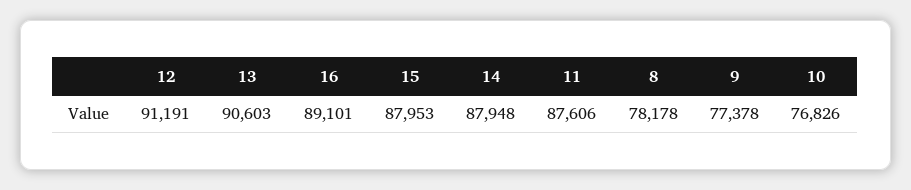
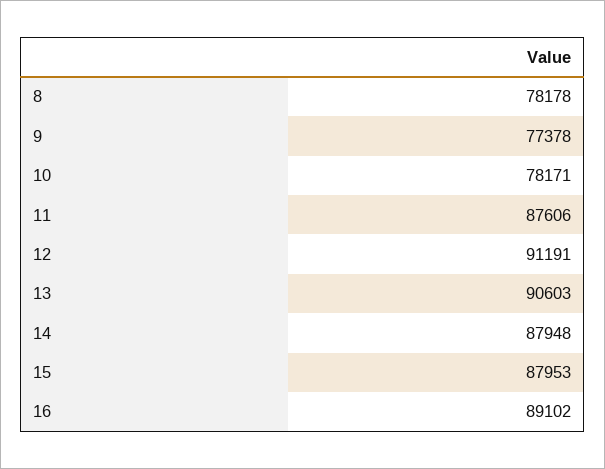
16: 89101 -> 89102
10: 76826 -> 78171

